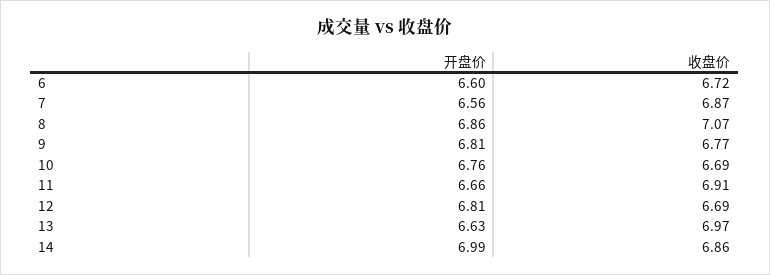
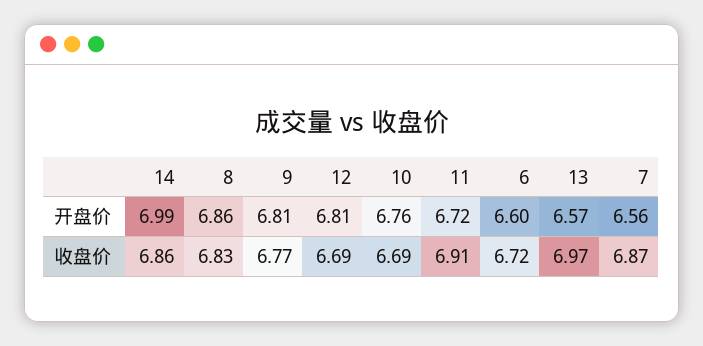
收盘价, 8: 7.07 -> 6.83
开盘价, 11: 6.66 -> 6.72
开盘价, 13: 6.63 -> 6.57

